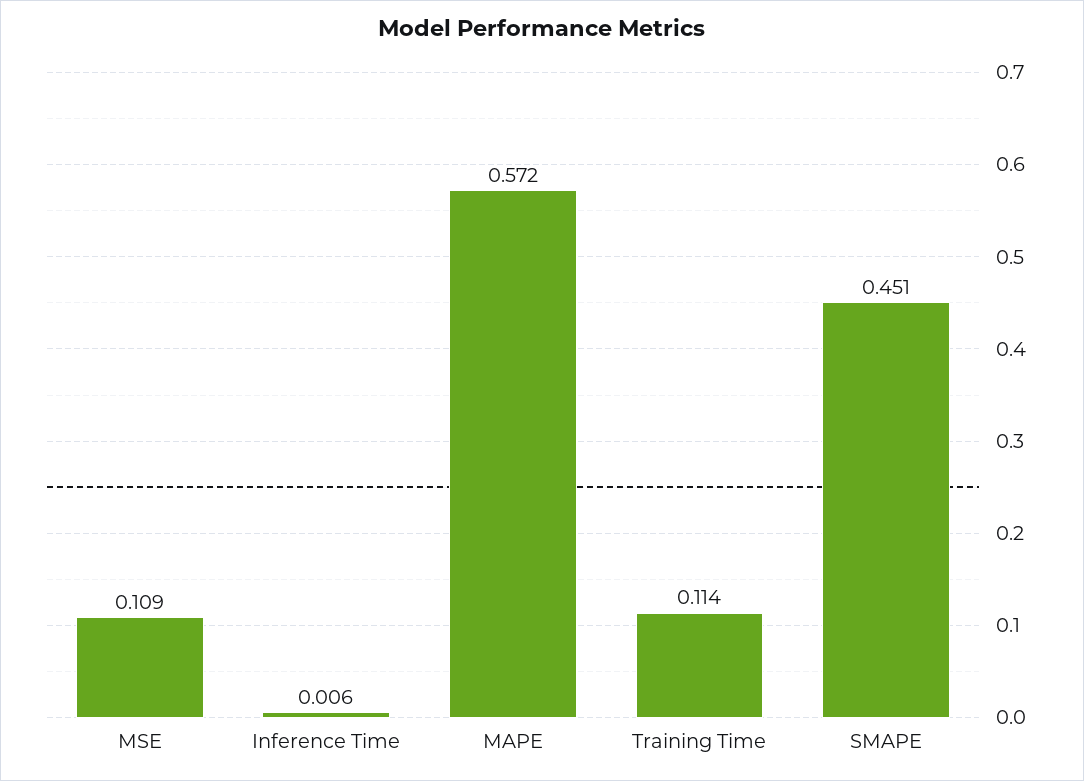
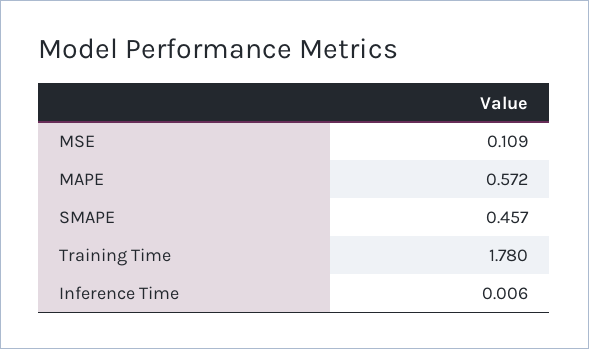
Training Time: 0.114 -> 1.78
SMAPE: 0.451 -> 0.457

